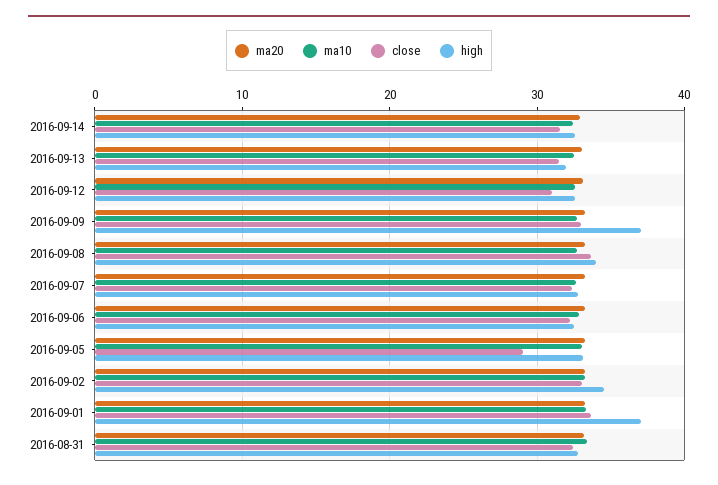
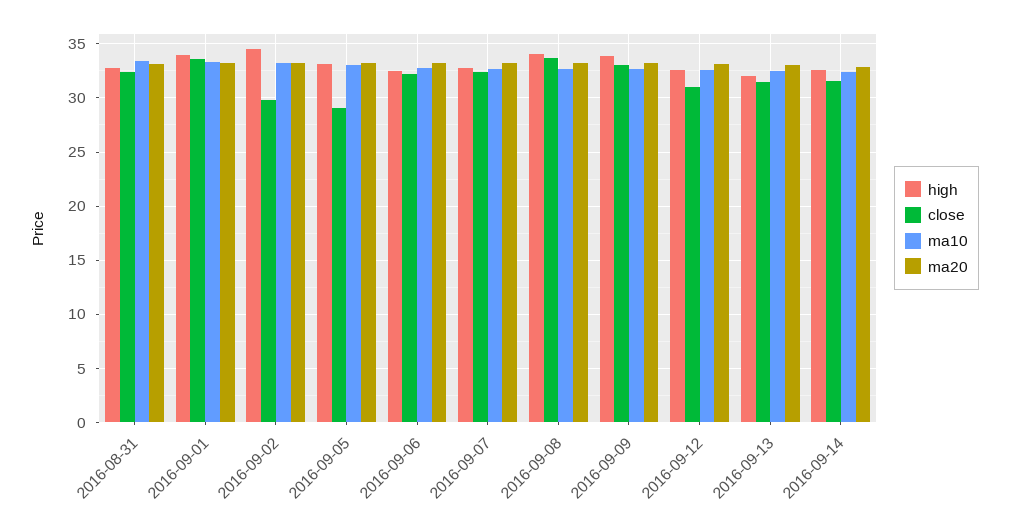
high, 2016-09-09: 37 -> 34
close, 2016-09-02: 33 -> 30
high, 2016-09-01: 37 -> 34

